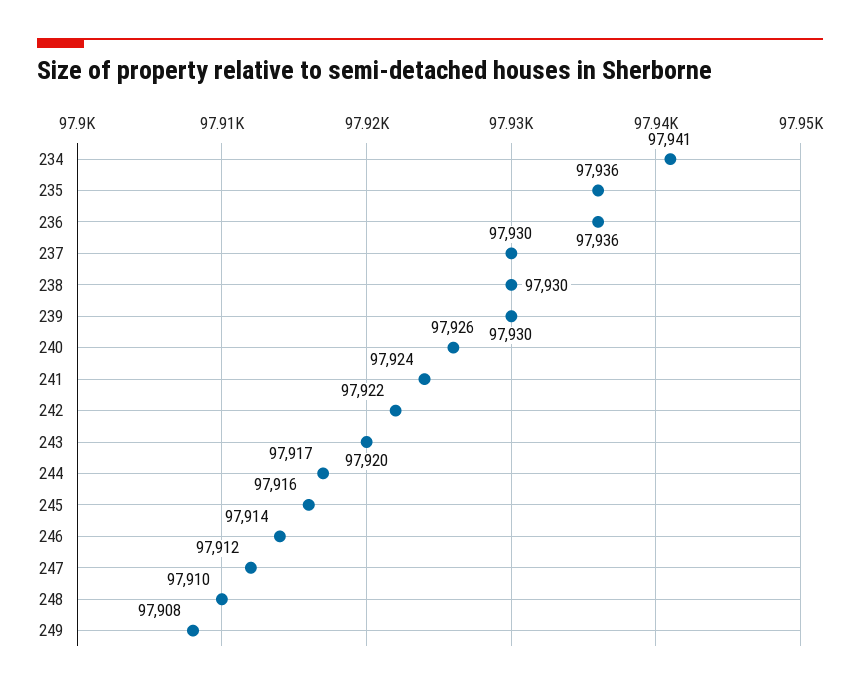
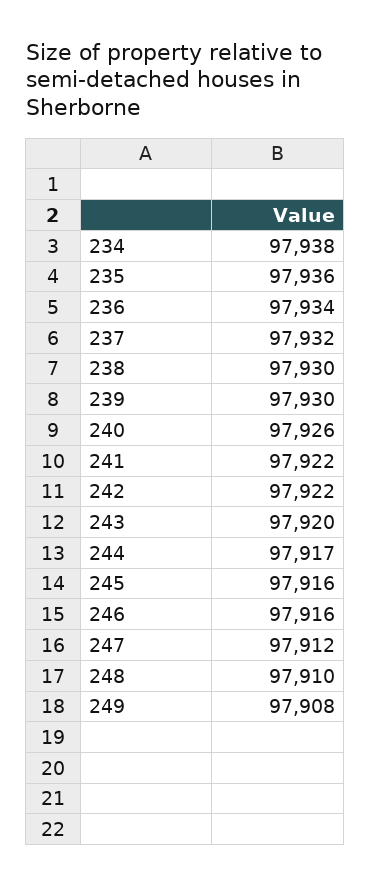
234: 97941 -> 97938
236: 97936 -> 97934
237: 97930 -> 97932
241: 97924 -> 97922
246: 97914 -> 97916

